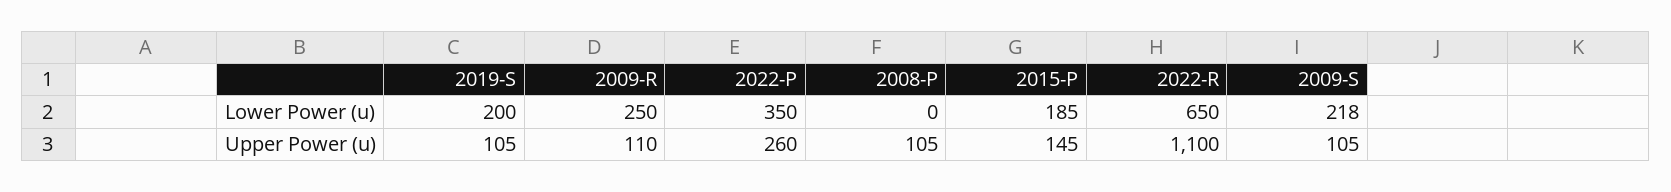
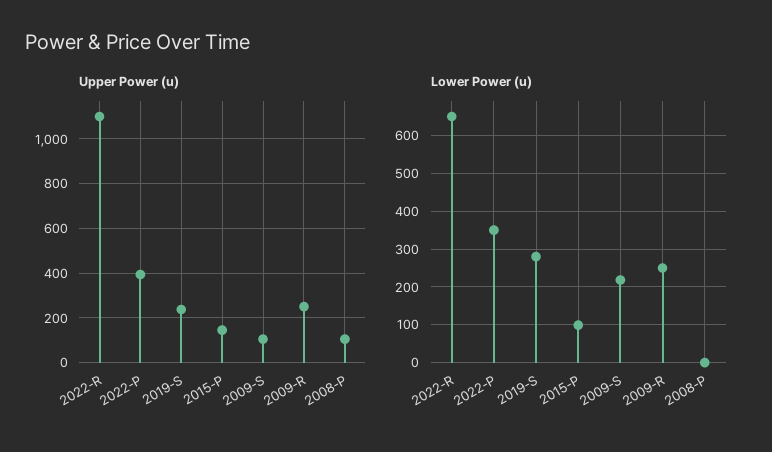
Lower Power (u), 2019-S: 200 -> 280
Lower Power (u), 2015-P: 185 -> 100
Upper Power (u), 2019-S: 105 -> 250
Upper Power (u), 2009-R: 110 -> 250
Upper Power (u), 2022-P: 260 -> 400

